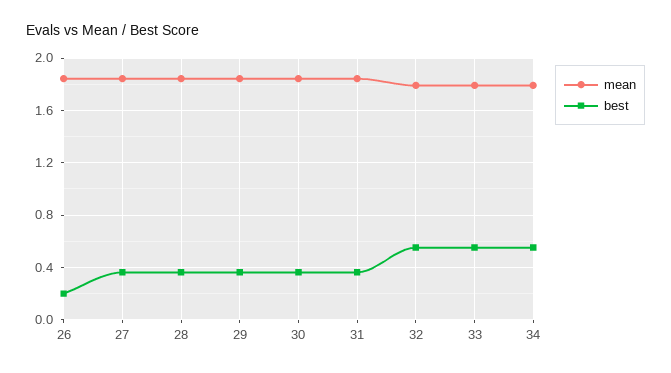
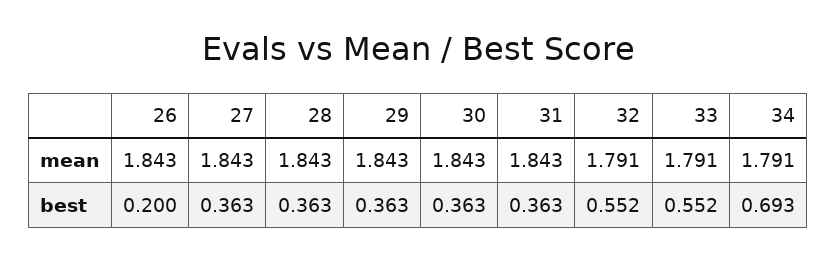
best, 34: 0.55 -> 0.693

